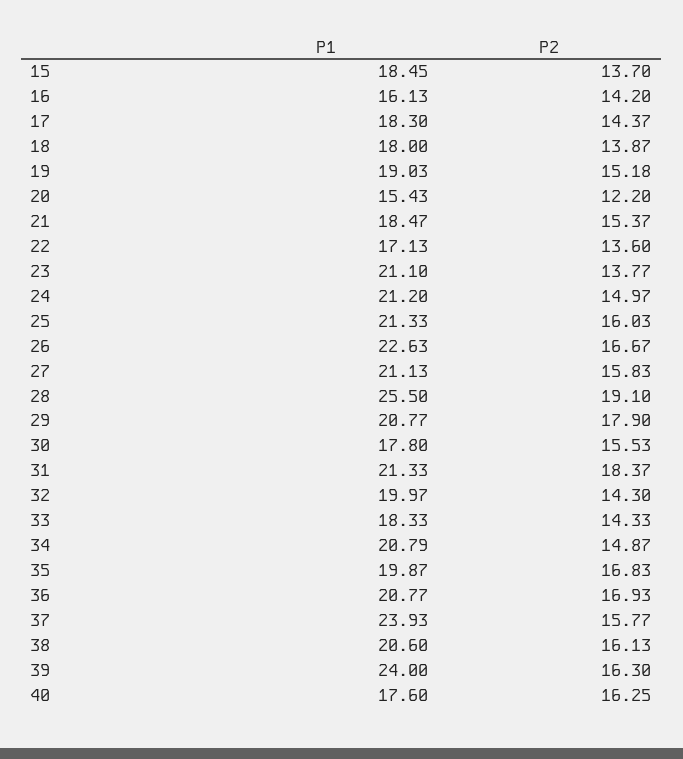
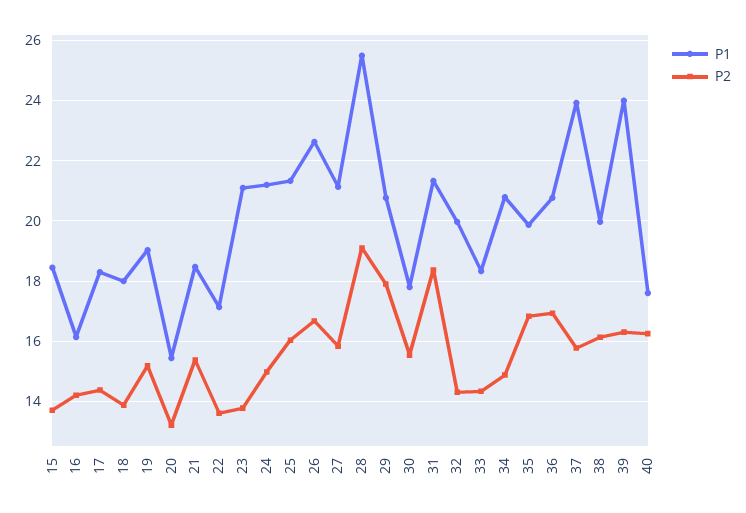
P2, 20: 12.2 -> 13.2
P1, 38: 20.6 -> 20

